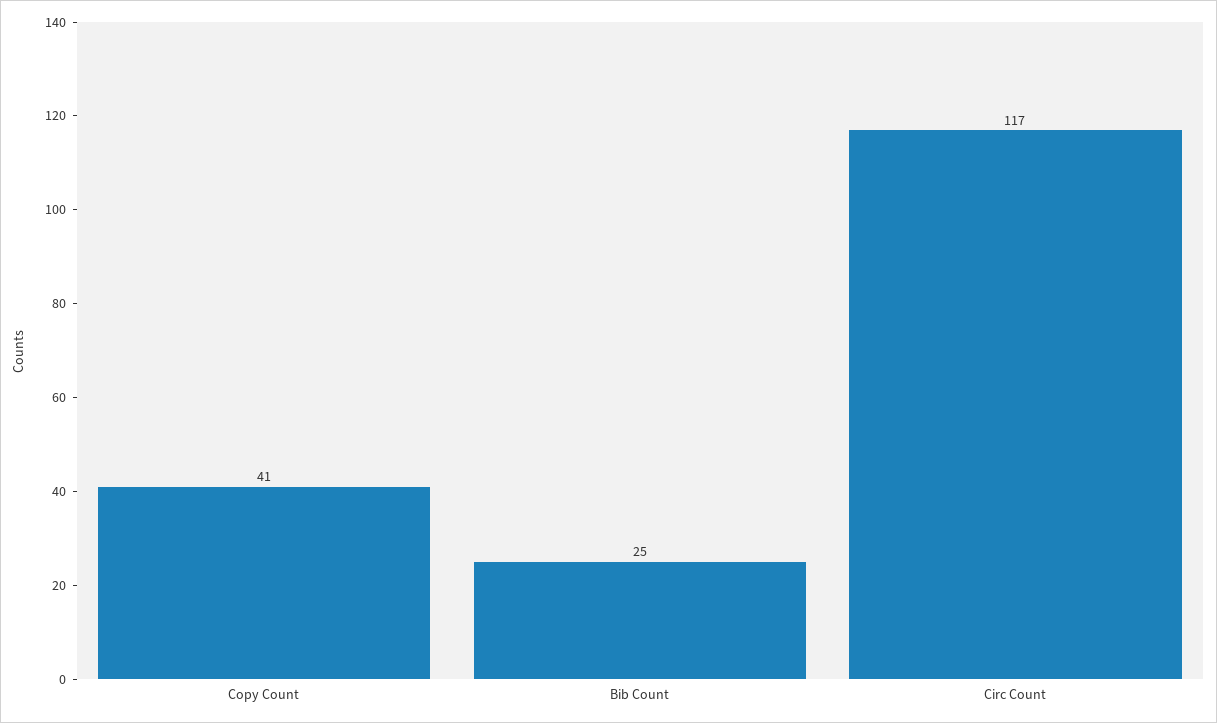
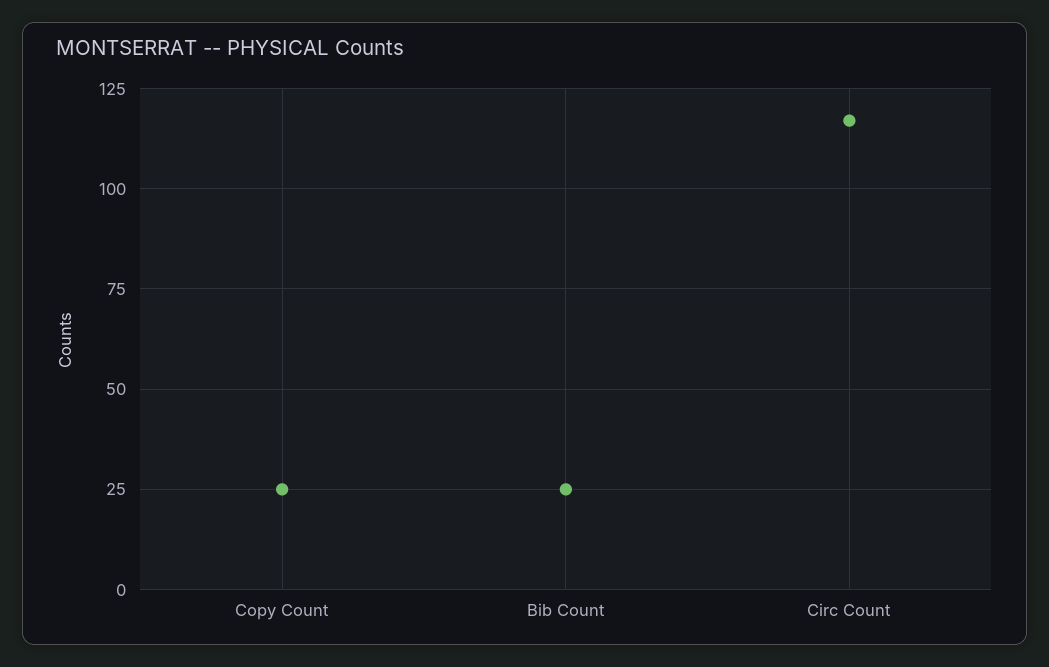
Copy Count: 41 -> 25

